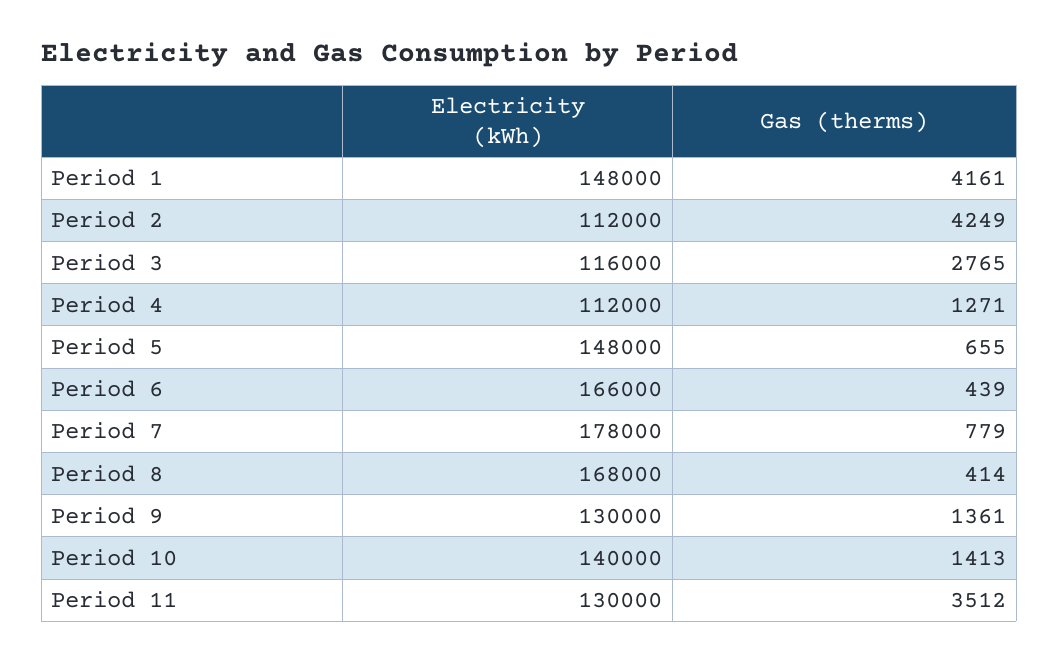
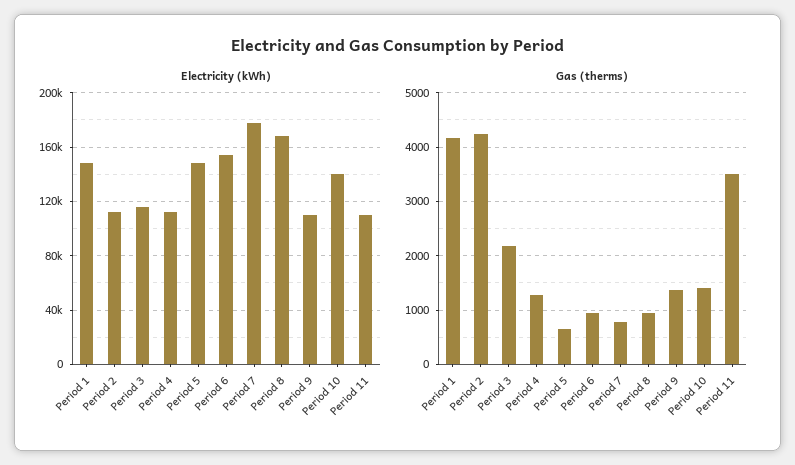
Gas (therms), Period 3: 2765 -> 2200
Electricity (kWh), Period 6: 166000 -> 155000
Gas (therms), Period 6: 439 -> 1000
Gas (therms), Period 8: 414 -> 1000
Electricity (kWh), Period 9: 130000 -> 110000
Electricity (kWh), Period 11: 130000 -> 110000

